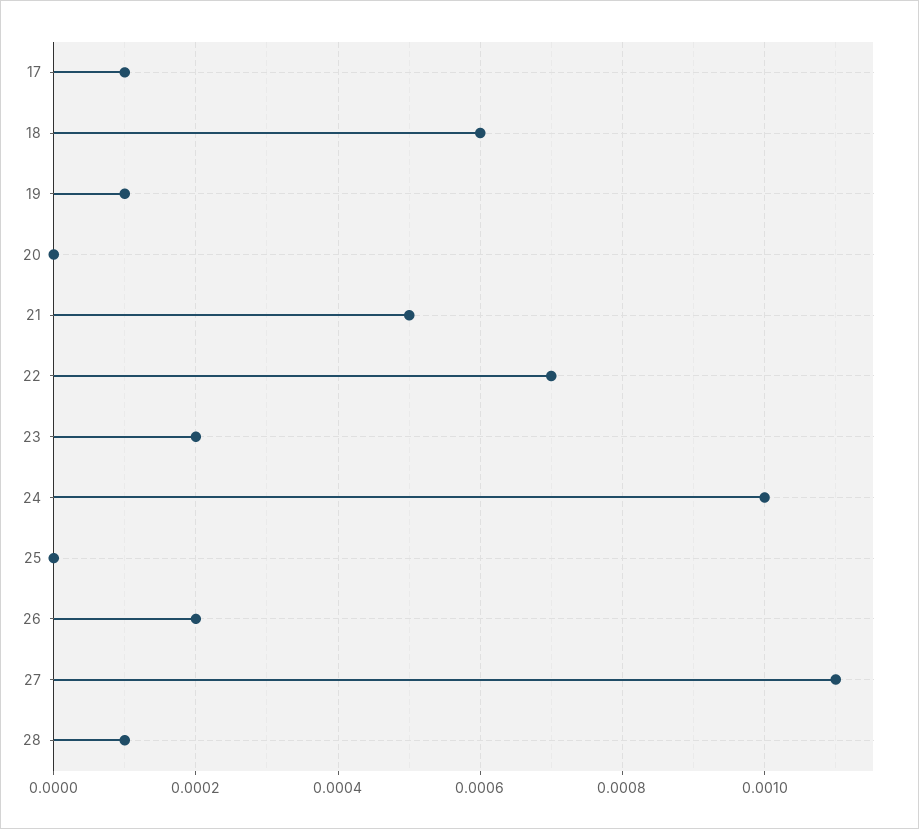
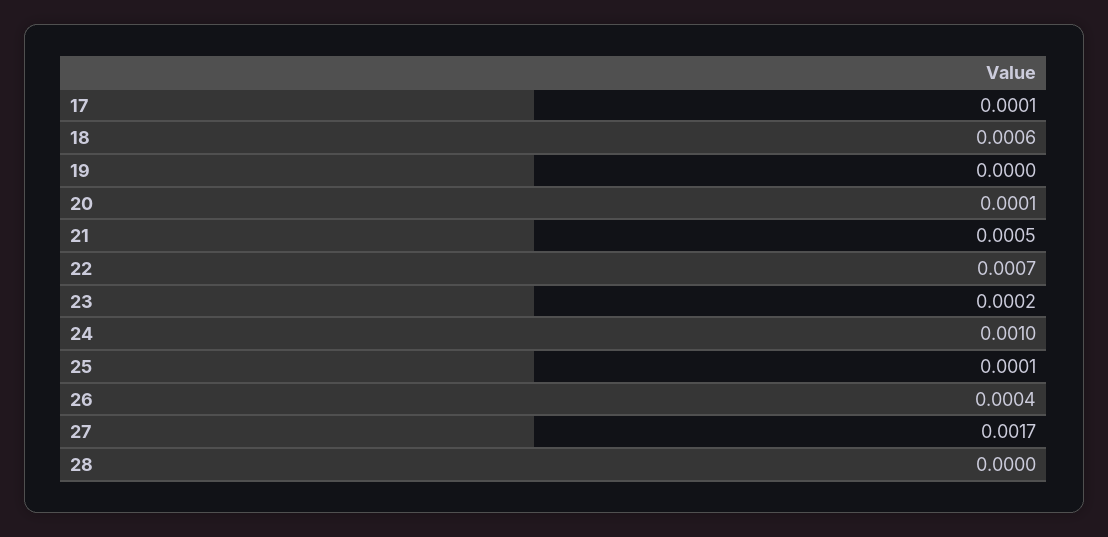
19: 0.0001 -> 0
20: 0 -> 0.0001
25: 0 -> 0.0001
26: 0.0002 -> 0.0004
27: 0.0011 -> 0.0017
28: 0.0001 -> 0

